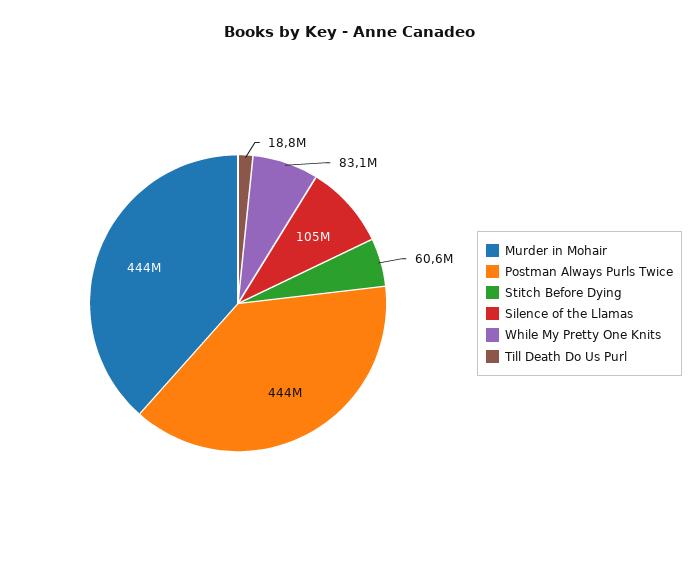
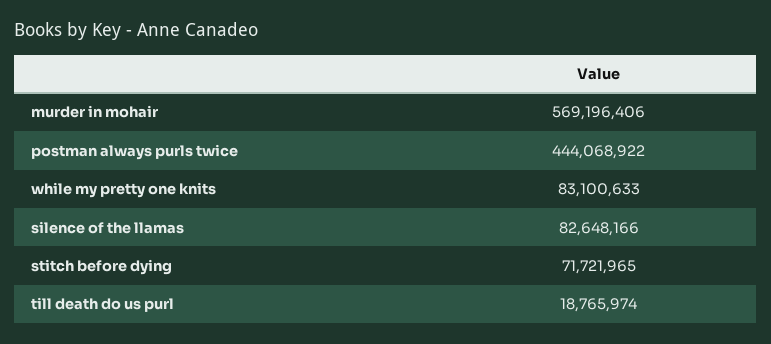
Murder in Mohair: 444000000 -> 569196406
Stitch Before Dying: 60600000 -> 71721965
Silence of the Llamas: 105000000 -> 82648166

